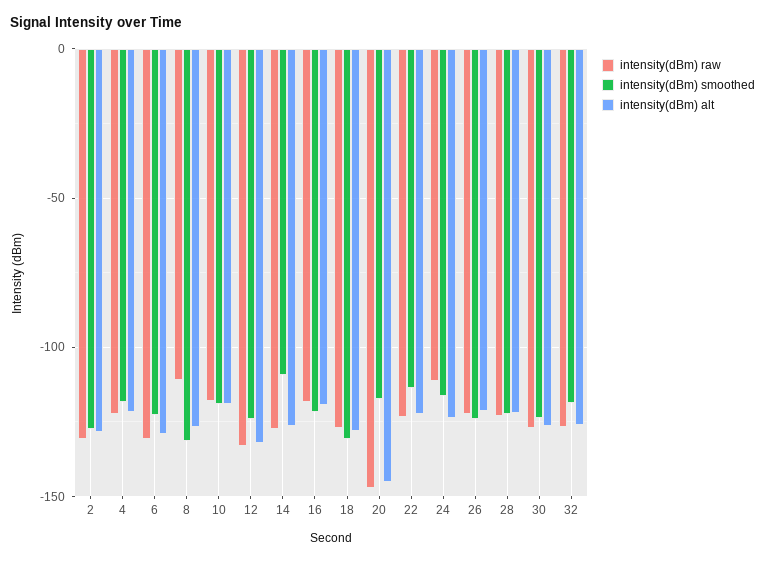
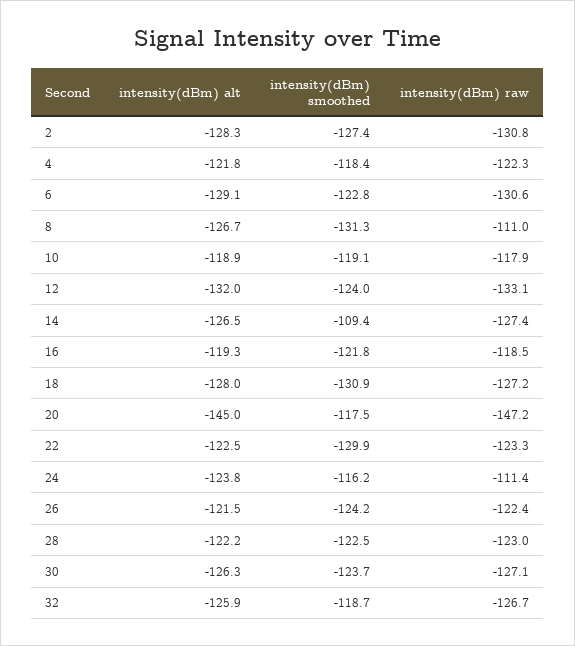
intensity(dBm) smoothed, 22: -115 -> -129.9

